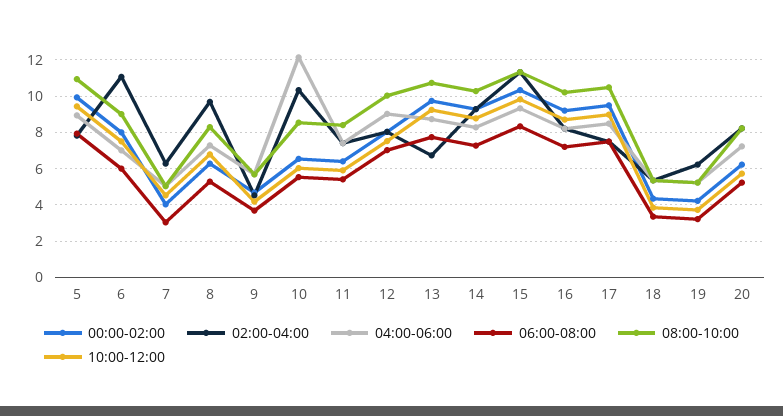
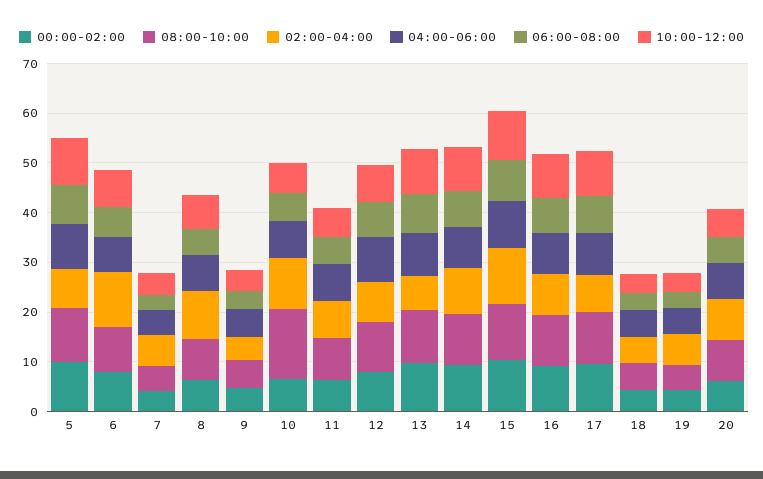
04:00-06:00, 10: 12 -> 8
08:00-10:00, 10: 8.5 -> 14

